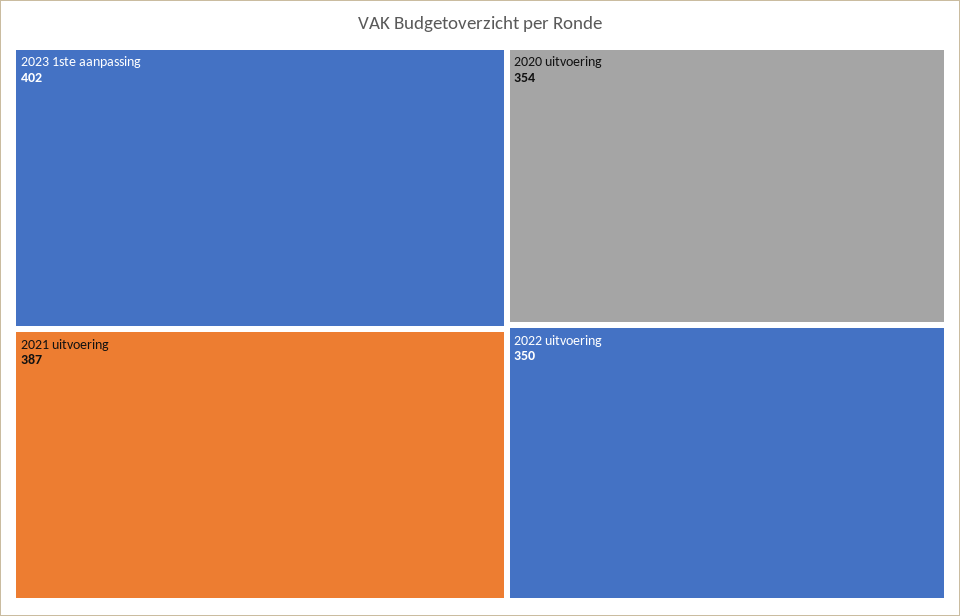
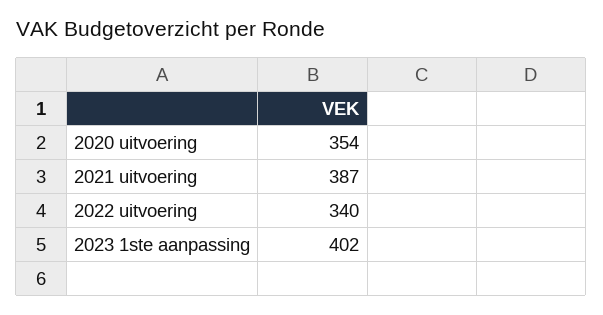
2022 uitvoering: 350 -> 340

